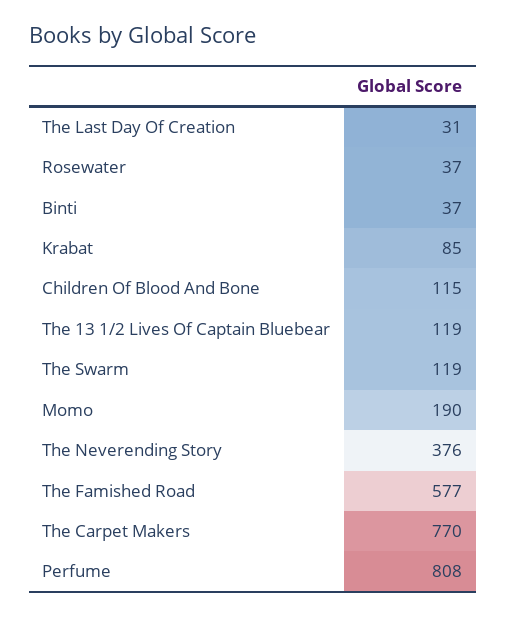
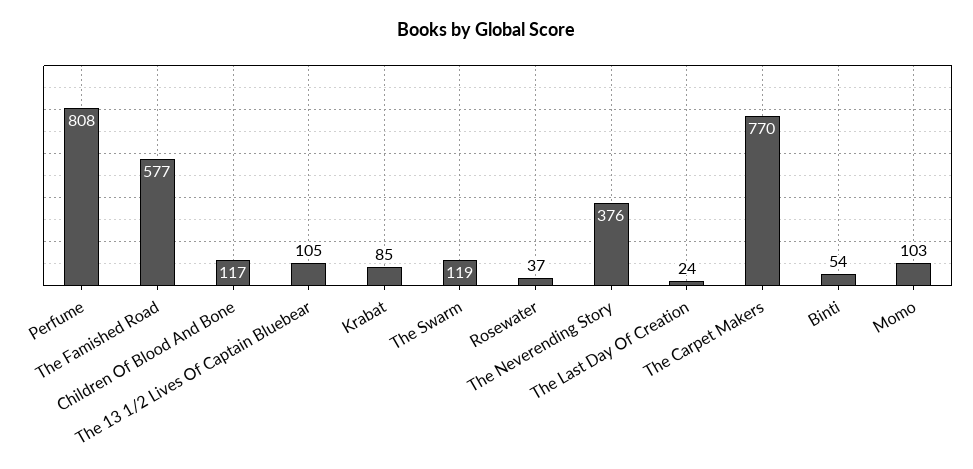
The Last Day Of Creation: 31 -> 24
Binti: 37 -> 54
Children Of Blood And Bone: 115 -> 117
The 13 1/2 Lives Of Captain Bluebear: 119 -> 105
Momo: 190 -> 103

